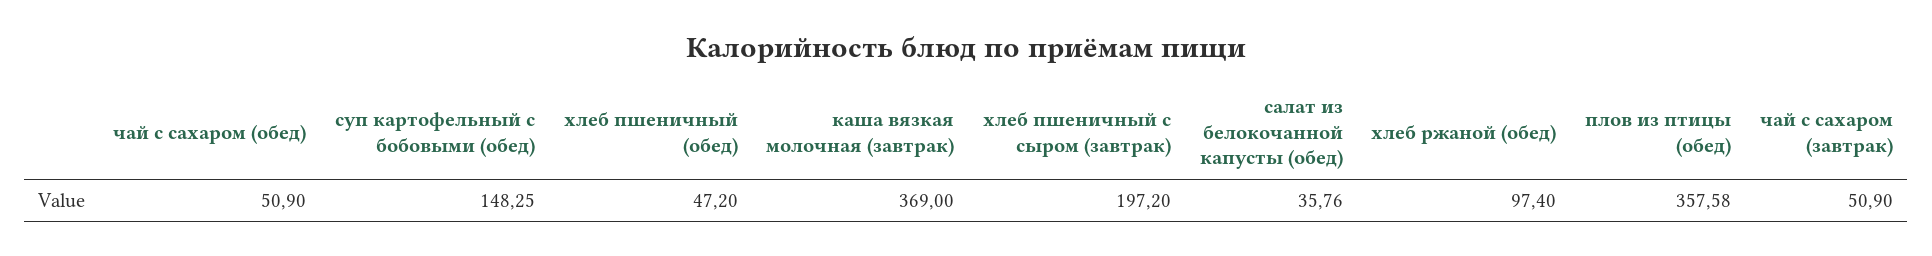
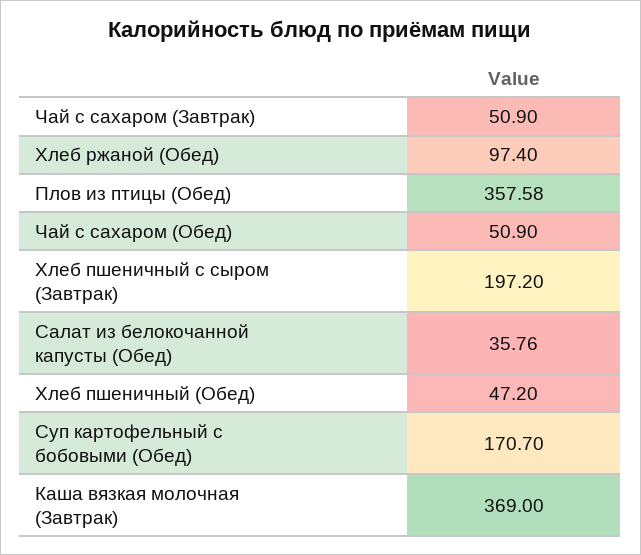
суп картофельный с бобовыми (обед): 148.25 -> 170.7

